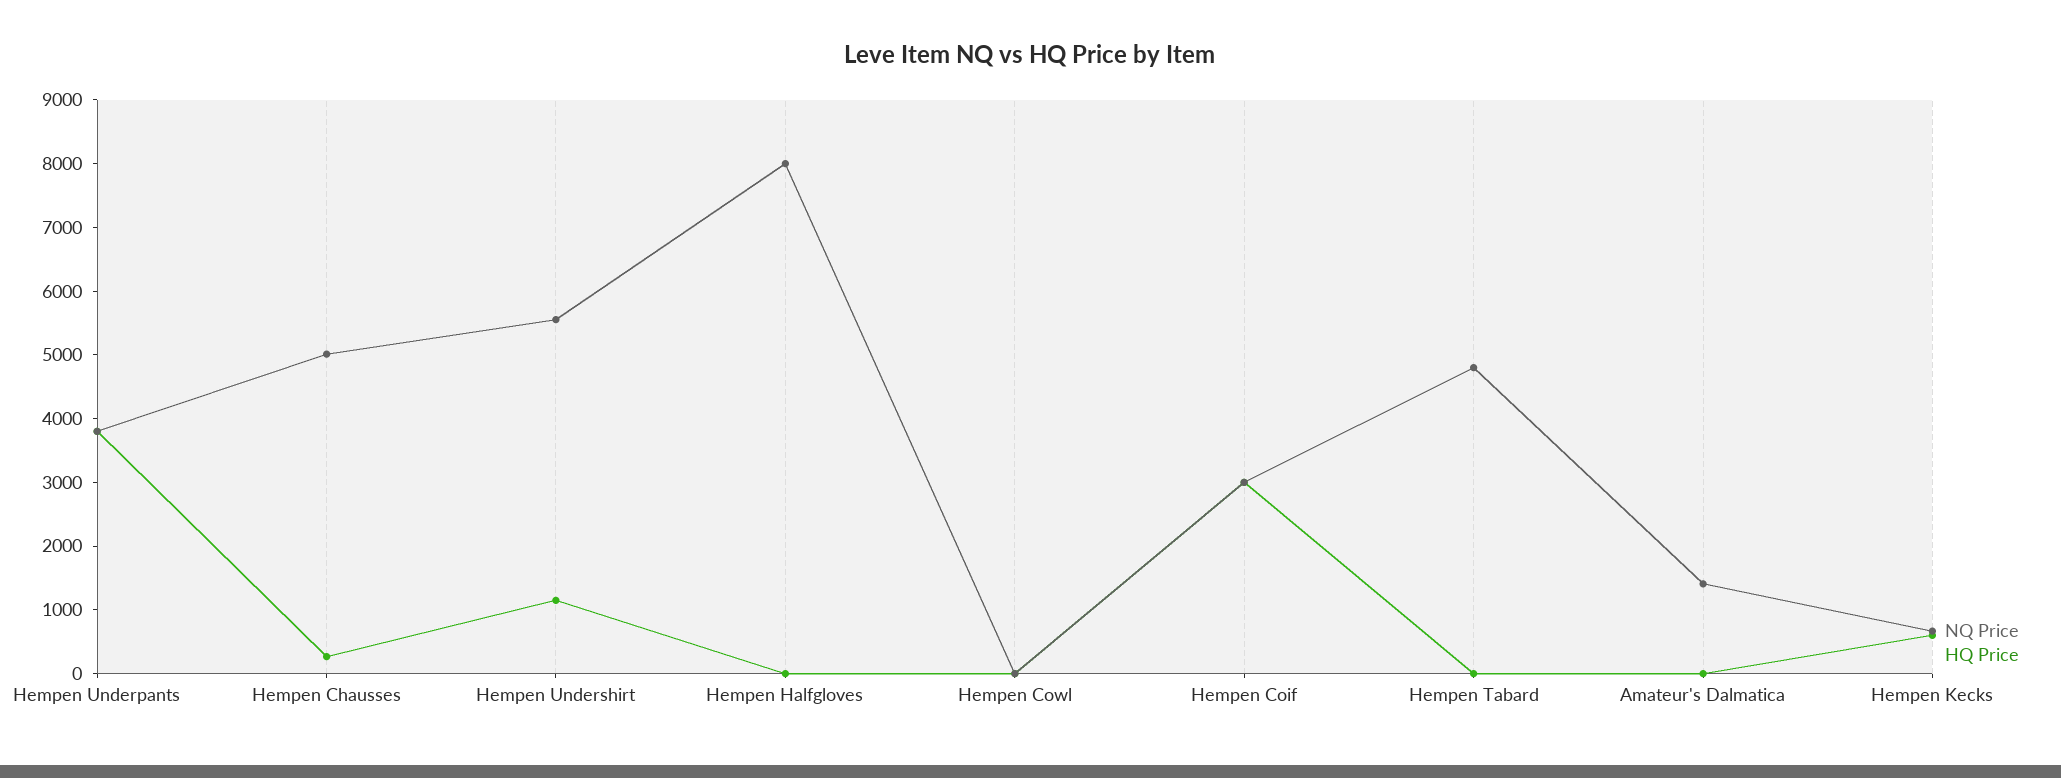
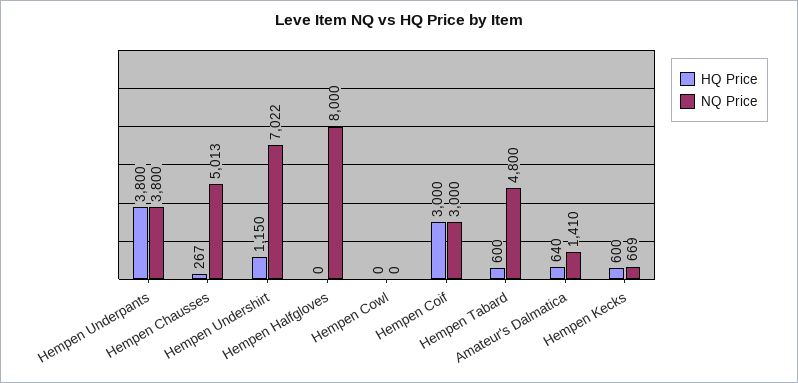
NQ Price, Hempen Undershirt: 5600 -> 7022
HQ Price, Hempen Tabard: 0 -> 600
HQ Price, Amateur's Dalmatica: 0 -> 640

